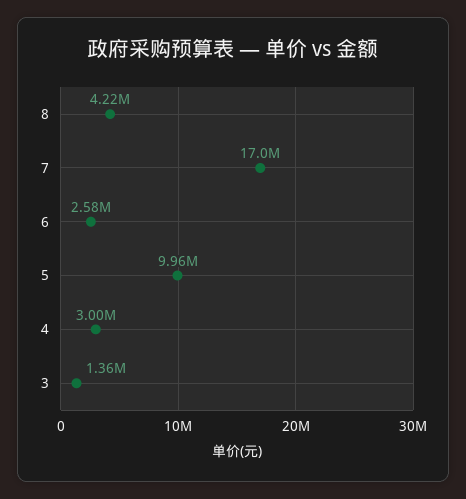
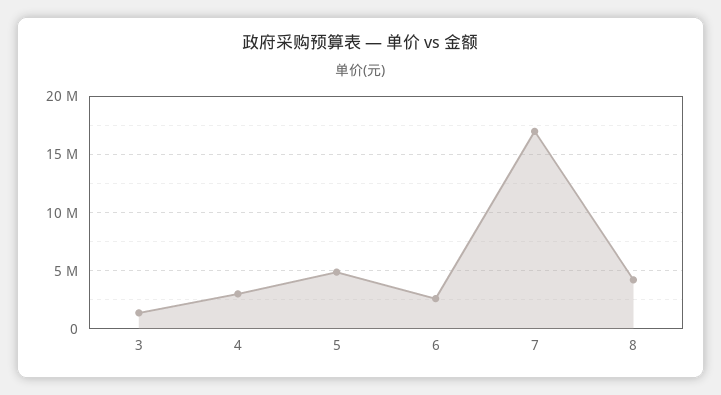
5: 9960000 -> 5000000

